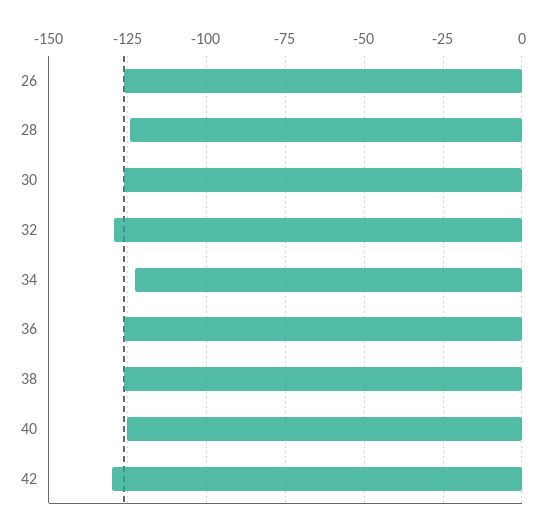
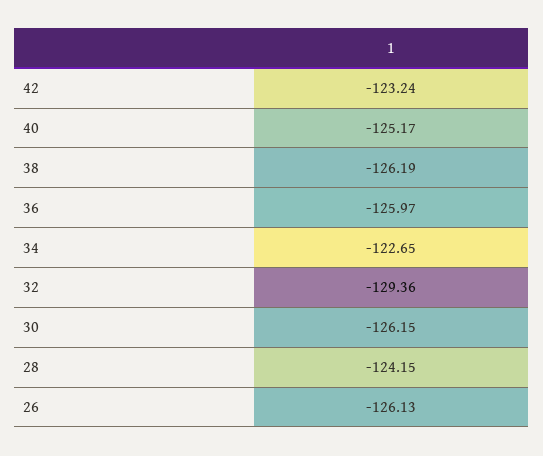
42: -130 -> -123.24

